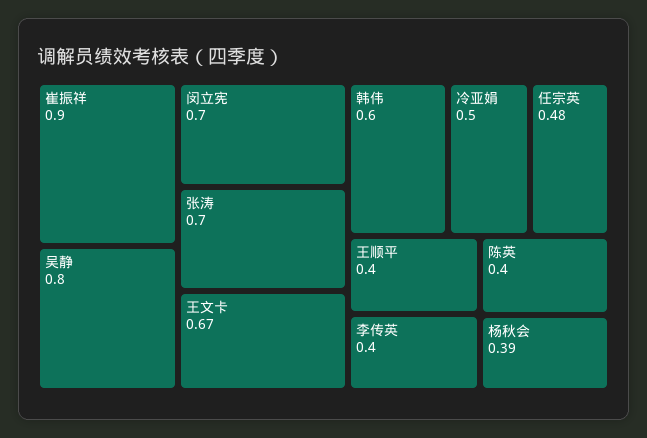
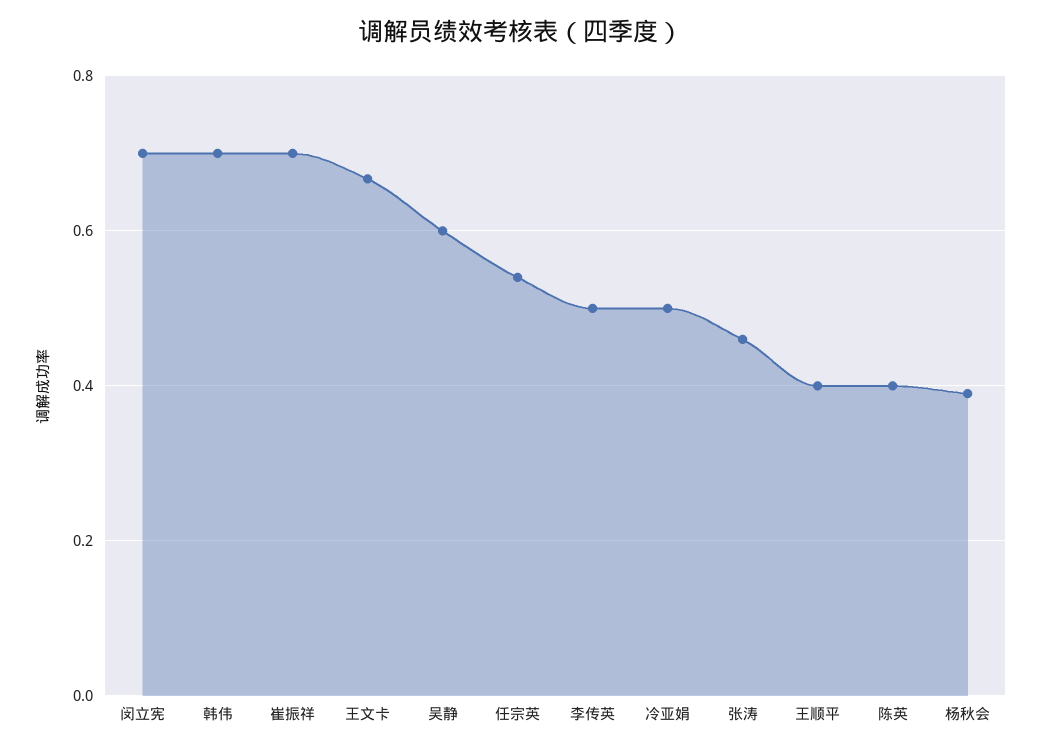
崔振祥: 0.9 -> 0.7
吴静: 0.8 -> 0.6
张涛: 0.7 -> 0.46
韩伟: 0.6 -> 0.7
任宗英: 0.48 -> 0.54
李传英: 0.4 -> 0.5

